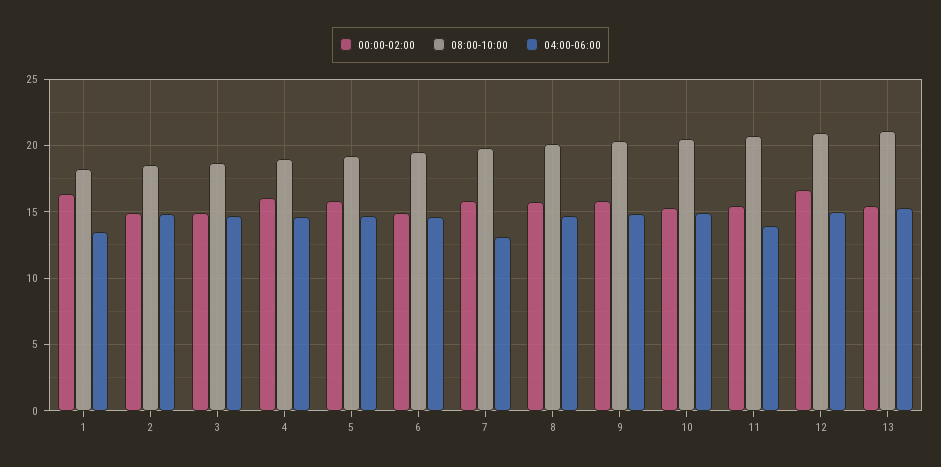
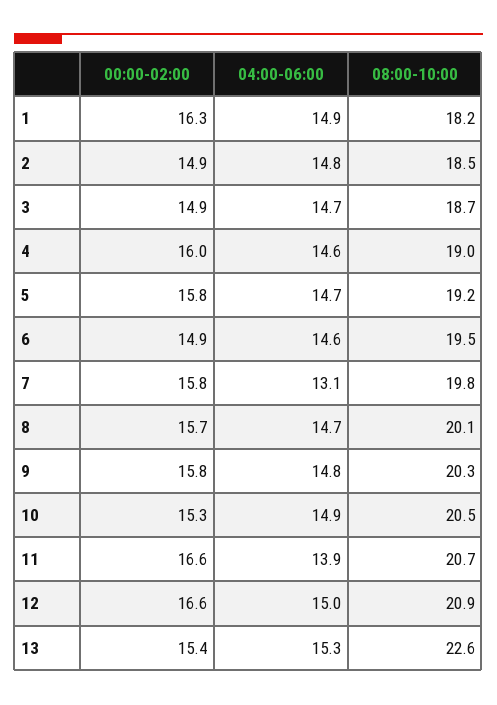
04:00-06:00, 1: 13.5 -> 14.9
00:00-02:00, 11: 15.5 -> 16.6
08:00-10:00, 13: 21 -> 22.6

